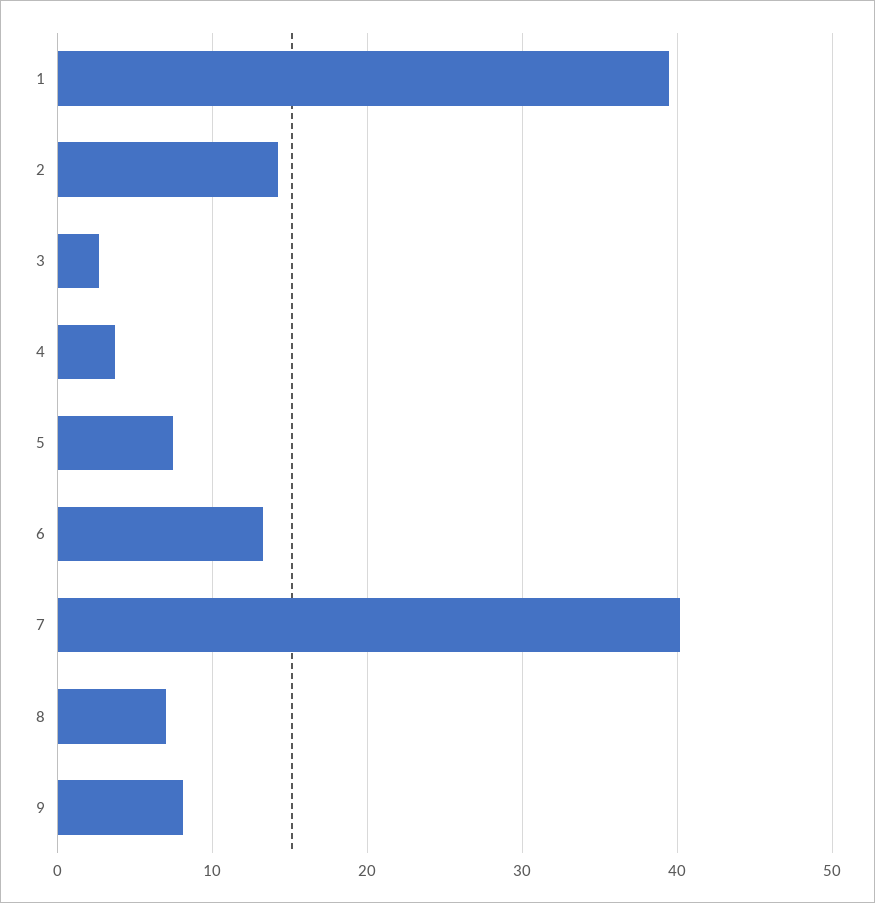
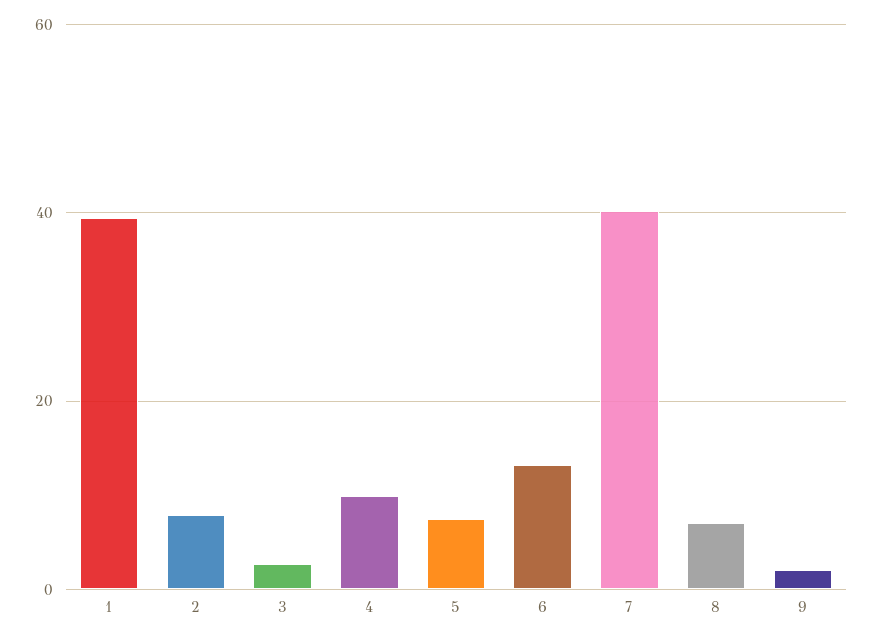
2: 14 -> 8
4: 4 -> 10
9: 8 -> 2

